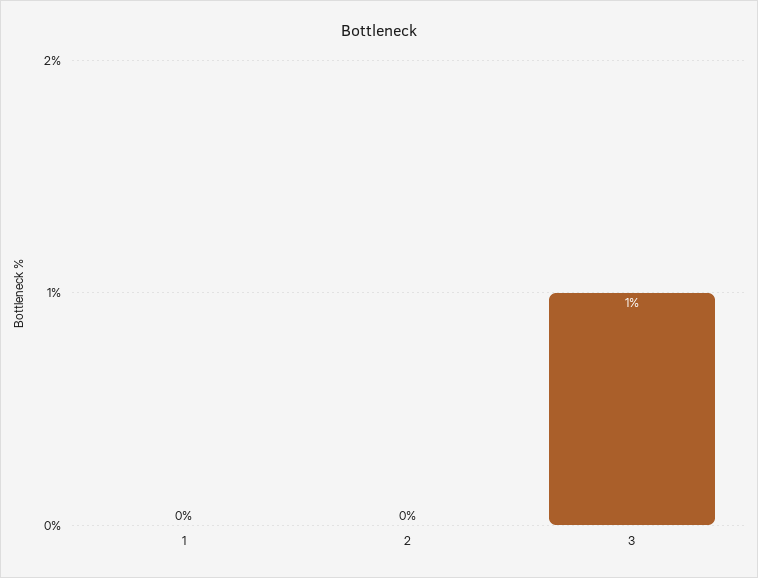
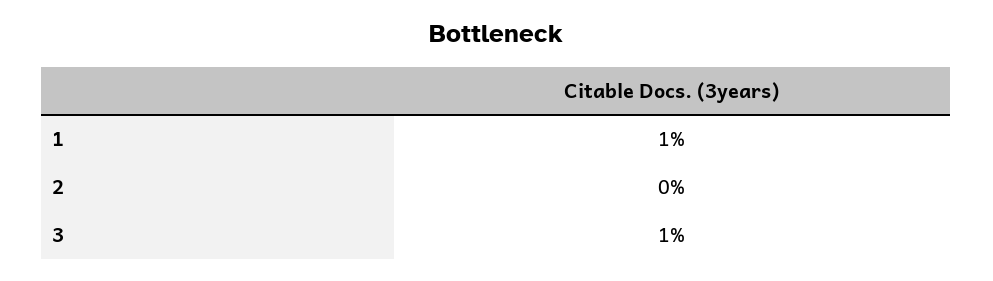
1: 0 -> 1

